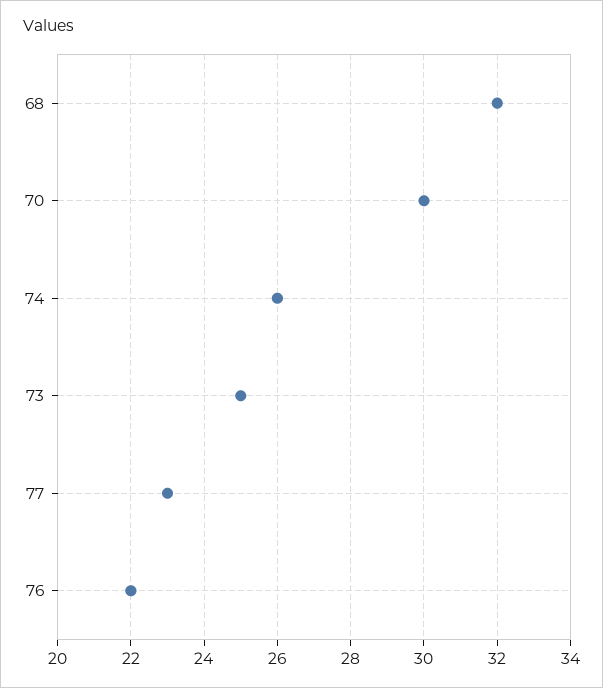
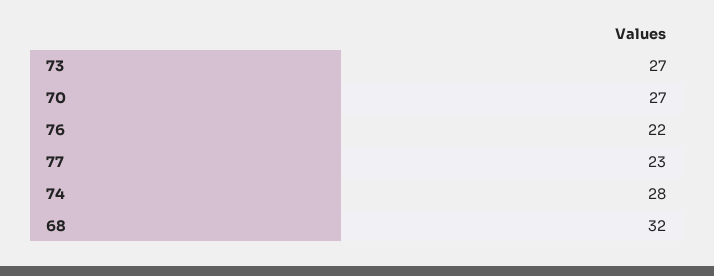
70: 30 -> 27
74: 26 -> 28
73: 25 -> 27

